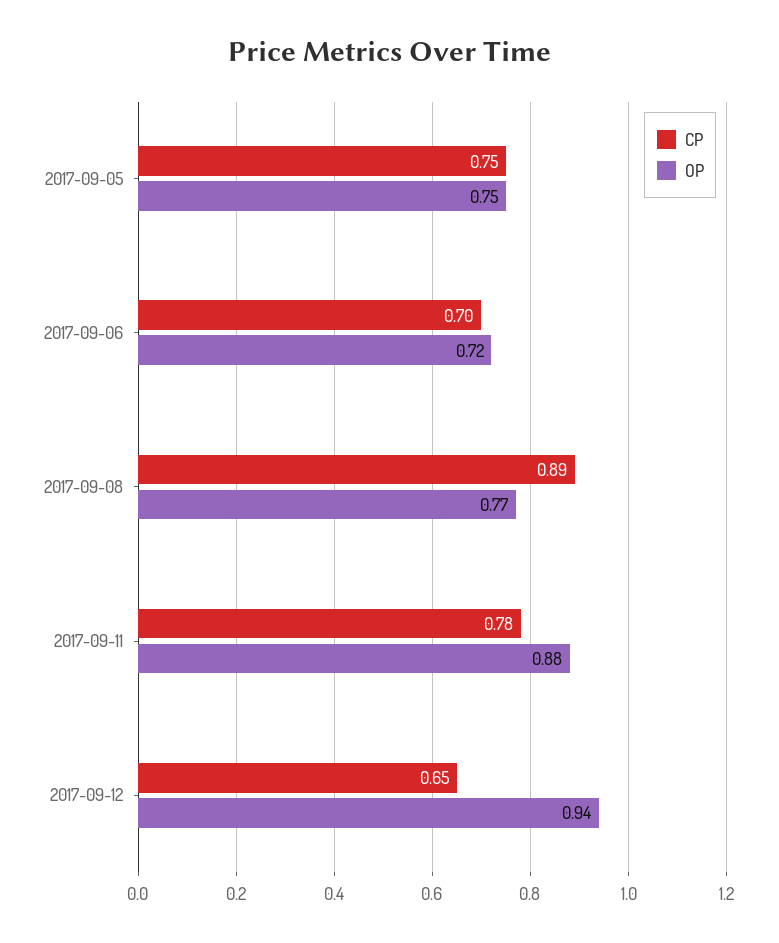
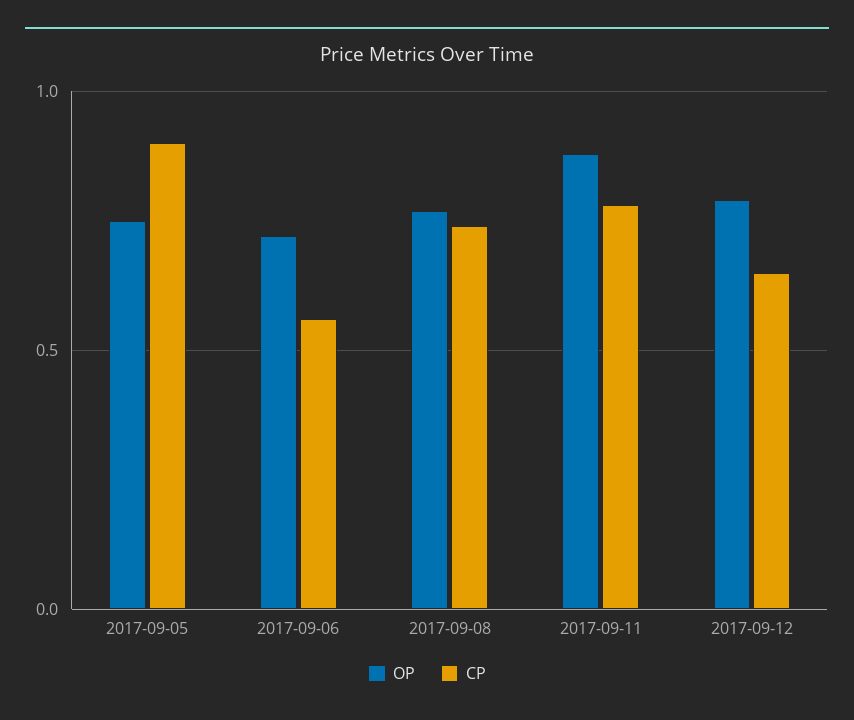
CP, 2017-09-05: 0.75 -> 0.9
CP, 2017-09-06: 0.7 -> 0.55
CP, 2017-09-08: 0.89 -> 0.75
OP, 2017-09-12: 0.94 -> 0.8

